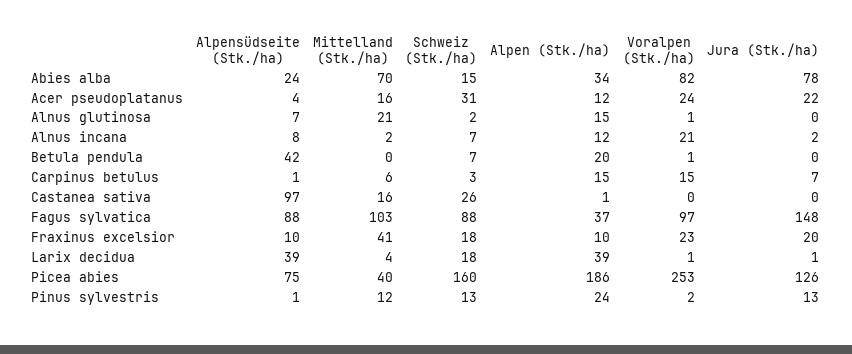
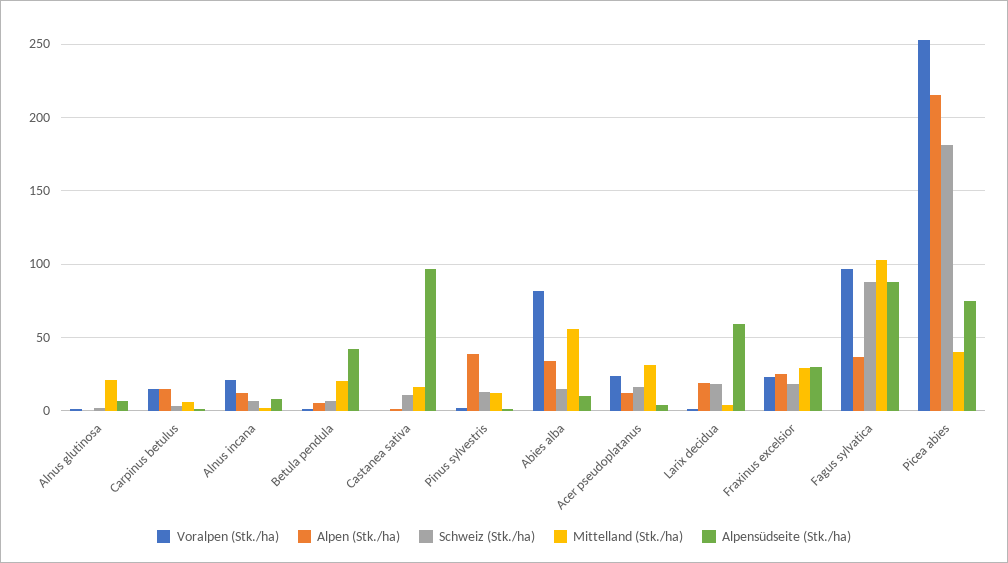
Alpensüdseite (Stk./ha), Abies alba: 24 -> 10
Mittelland (Stk./ha), Abies alba: 70 -> 55
Jura (Stk./ha), Abies alba: 78 -> none
Mittelland (Stk./ha), Acer pseudoplatanus: 16 -> 30
Schweiz (Stk./ha), Acer pseudoplatanus: 31 -> 15
Jura (Stk./ha), Acer pseudoplatanus: 22 -> none
Alpen (Stk./ha), Alnus glutinosa: 15 -> 0
Jura (Stk./ha), Alnus glutinosa: 0 -> none
Jura (Stk./ha), Alnus incana: 2 -> none
Mittelland (Stk./ha), Betula pendula: 0 -> 20
Alpen (Stk./ha), Betula pendula: 20 -> 5
Jura (Stk./ha), Betula pendula: 0 -> none
Jura (Stk./ha), Carpinus betulus: 7 -> none
Schweiz (Stk./ha), Castanea sativa: 26 -> 10
Jura (Stk./ha), Castanea sativa: 0 -> none
Jura (Stk./ha), Fagus sylvatica: 148 -> none
Alpensüdseite (Stk./ha), Fraxinus excelsior: 10 -> 30
Mittelland (Stk./ha), Fraxinus excelsior: 41 -> 30
Alpen (Stk./ha), Fraxinus excelsior: 10 -> 25
Jura (Stk./ha), Fraxinus excelsior: 20 -> none
Alpensüdseite (Stk./ha), Larix decidua: 39 -> 60
Alpen (Stk./ha), Larix decidua: 39 -> 20
Jura (Stk./ha), Larix decidua: 1 -> none
Schweiz (Stk./ha), Picea abies: 160 -> 180
Alpen (Stk./ha), Picea abies: 186 -> 215
Jura (Stk./ha), Picea abies: 126 -> none
Alpen (Stk./ha), Pinus sylvestris: 24 -> 40
Jura (Stk./ha), Pinus sylvestris: 13 -> none

